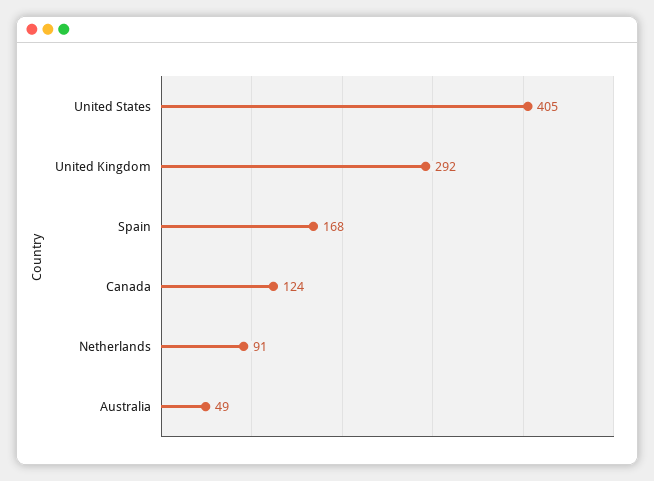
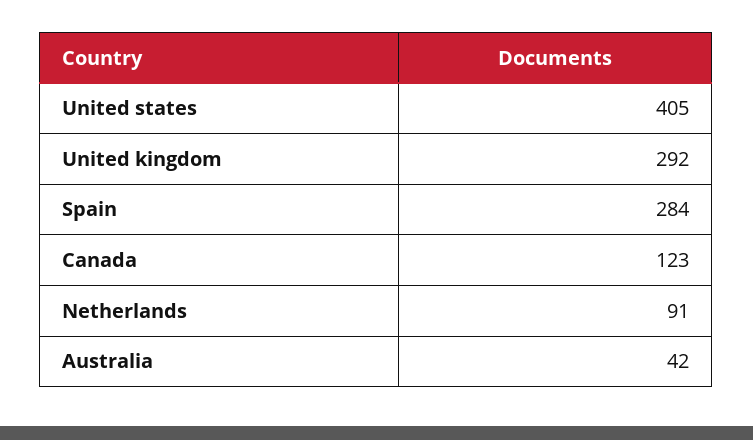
Spain: 168 -> 284
Canada: 124 -> 123
Australia: 49 -> 42

